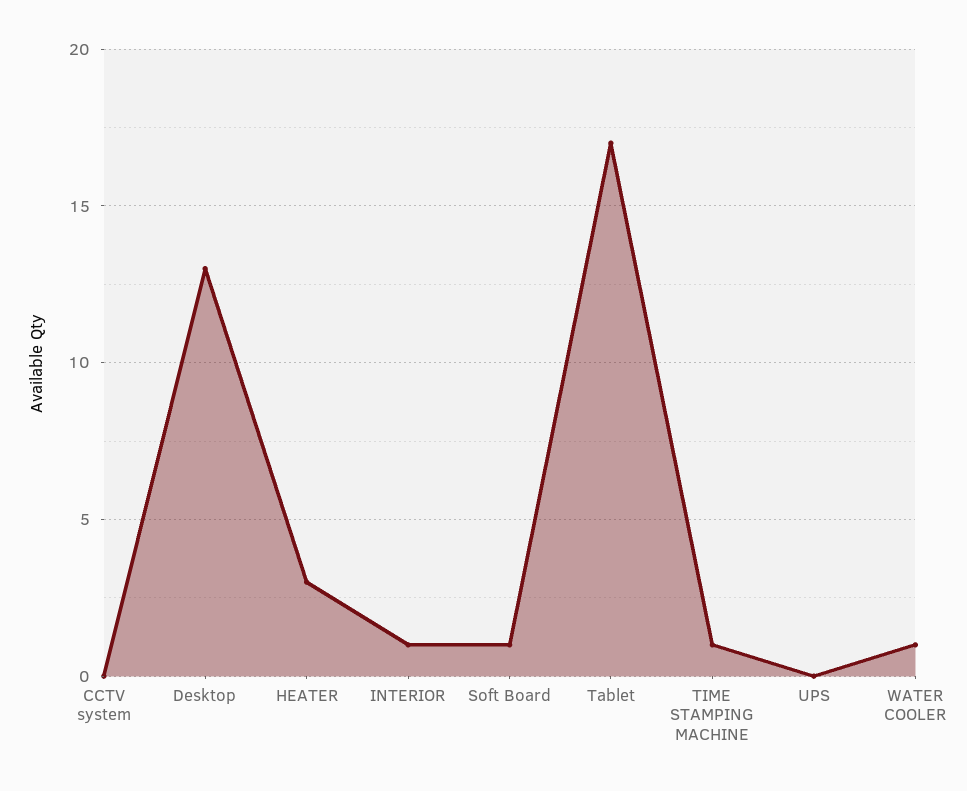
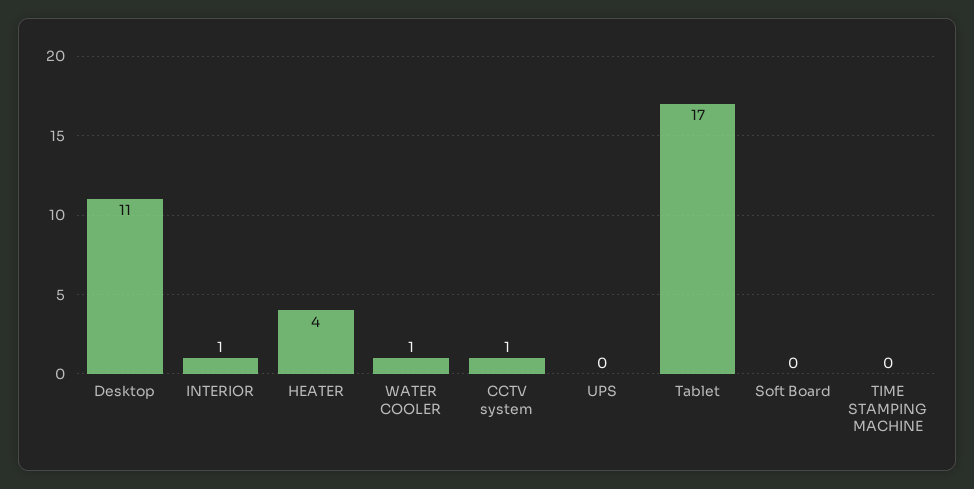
CCTV system: 0 -> 1
Desktop: 13 -> 11
HEATER: 3 -> 4
Soft Board: 1 -> 0
TIME STAMPING MACHINE: 1 -> 0

